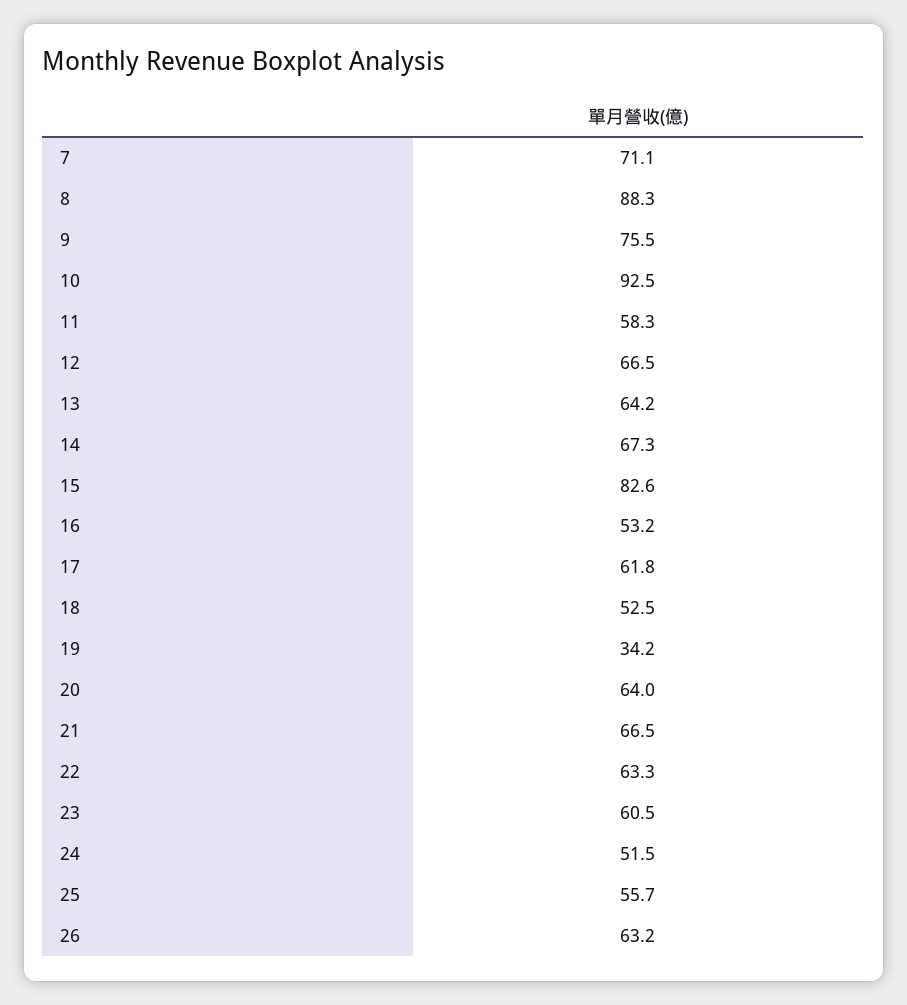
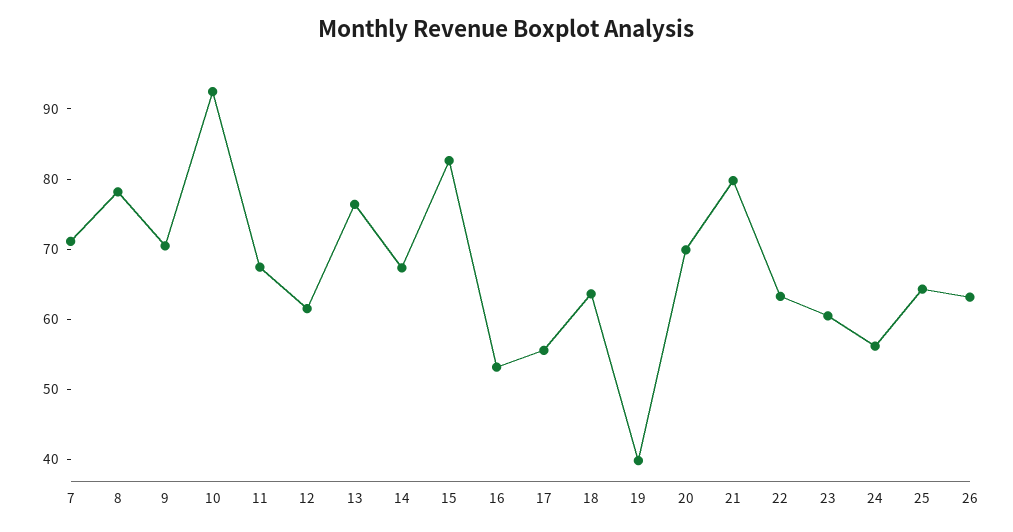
8: 88.3 -> 78
9: 75.5 -> 70
11: 58.3 -> 68
12: 66.5 -> 62
13: 64.2 -> 76
17: 61.8 -> 56
18: 52.5 -> 64
19: 34.2 -> 40
20: 64 -> 70
21: 66.5 -> 80
24: 51.5 -> 56
25: 55.7 -> 64

